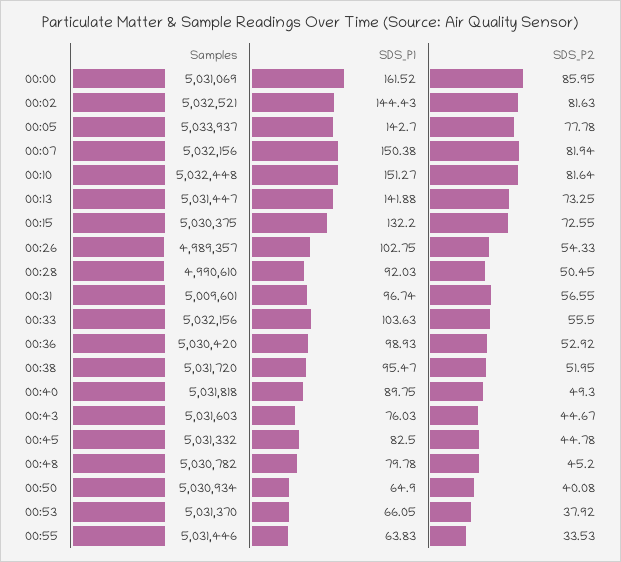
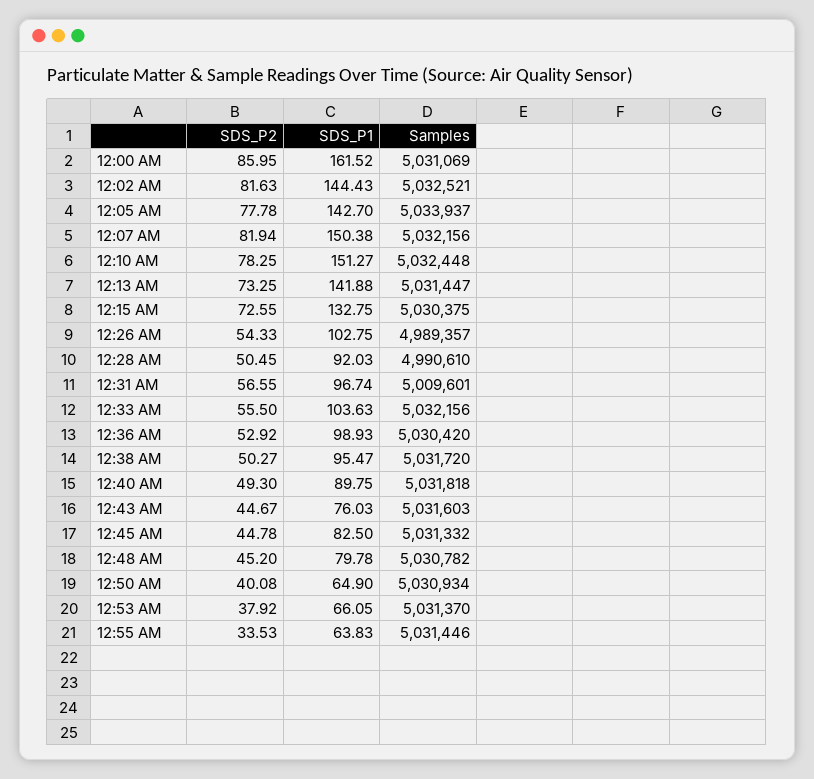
SDS_P2, 00:10: 81.64 -> 78.25
SDS_P1, 00:15: 132.2 -> 132.75
SDS_P2, 00:38: 51.95 -> 50.27

